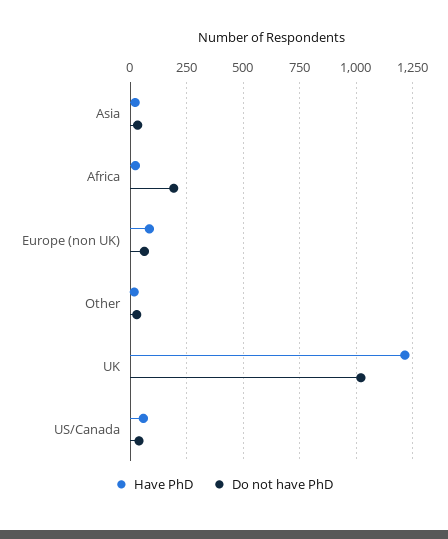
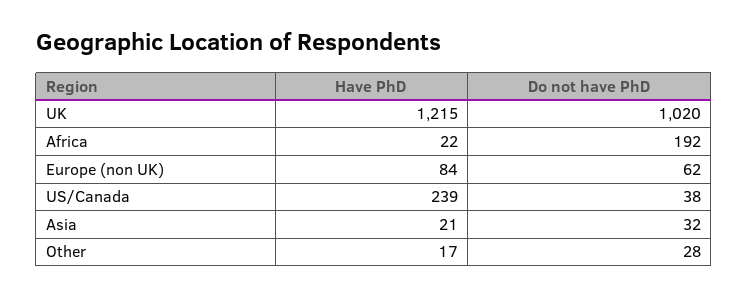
Have PhD, US/Canada: 50 -> 239

